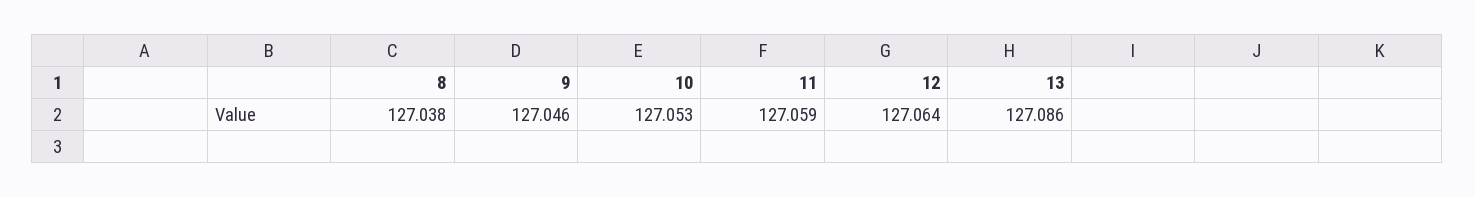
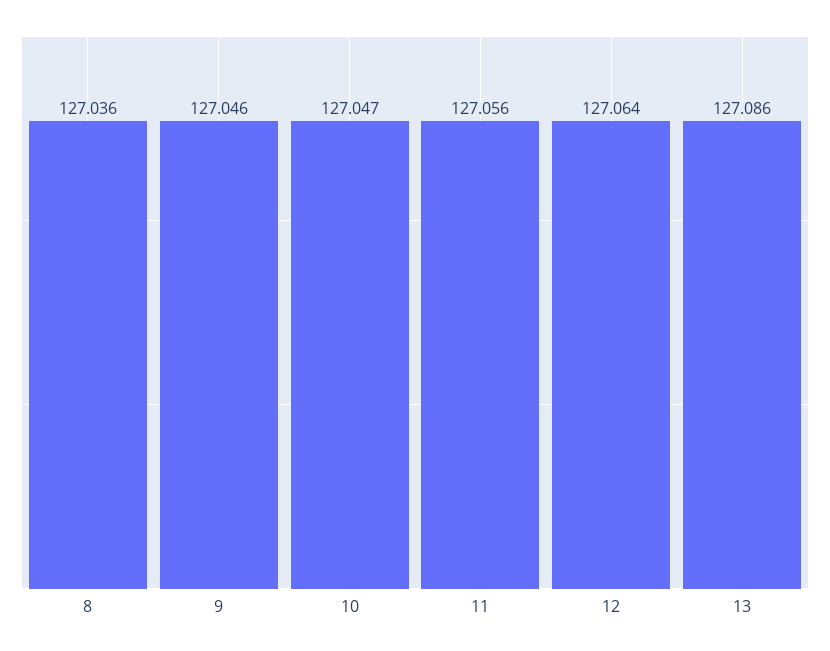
8: 127.038 -> 127.036
10: 127.053 -> 127.047
11: 127.059 -> 127.056

